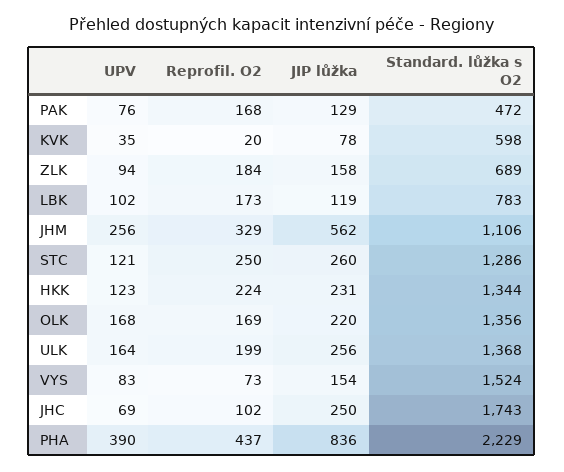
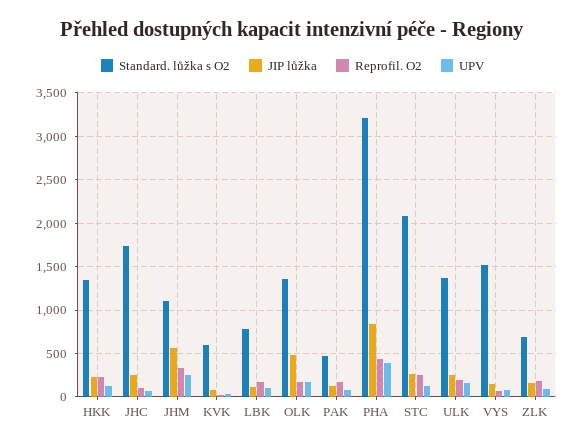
Standard. lůžka s O2, STC: 1286 -> 2100
JIP lůžka, OLK: 220 -> 500
Standard. lůžka s O2, PHA: 2229 -> 3200

